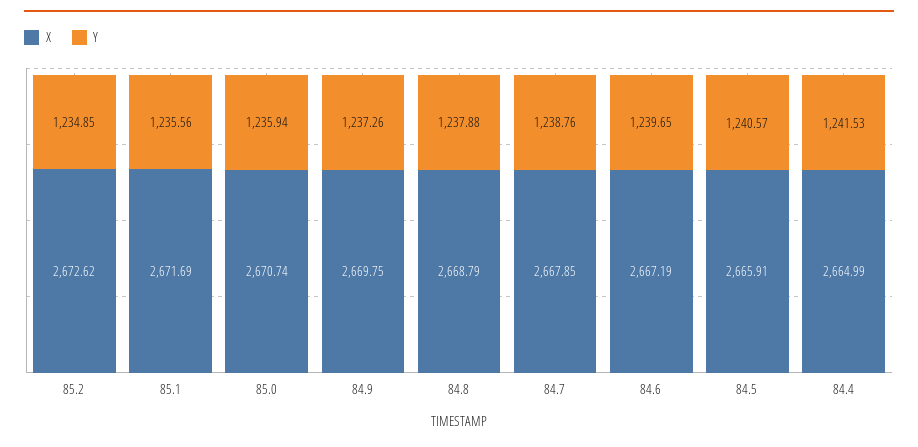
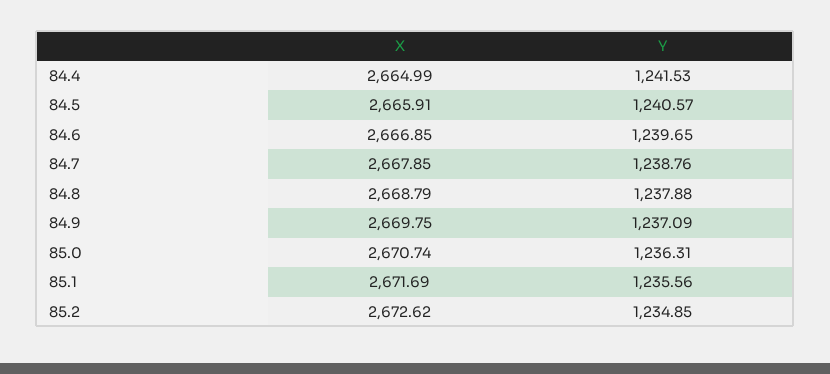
Y, 85.0: 1235.94 -> 1236.31
Y, 84.9: 1237.26 -> 1237.09
X, 84.6: 2667.19 -> 2666.85

